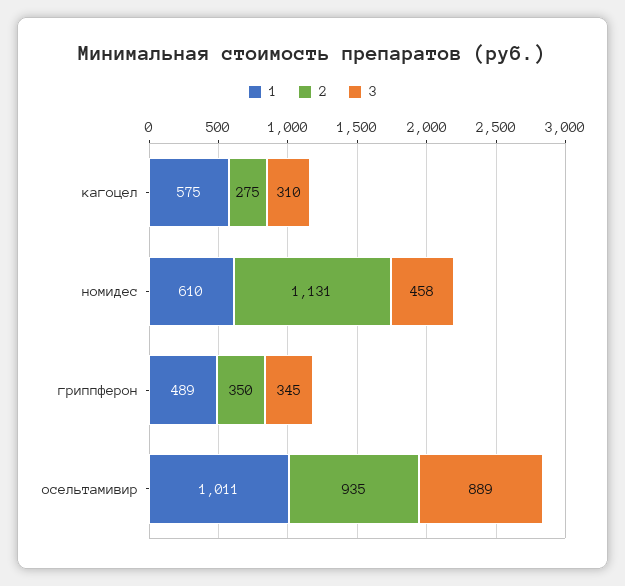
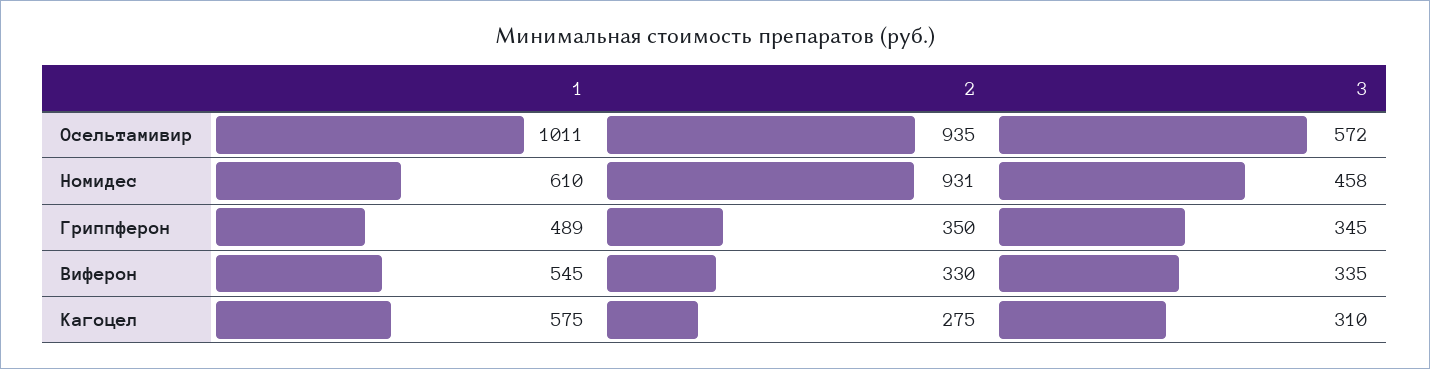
2, номидес: 1131 -> 931
3, осельтамивир: 889 -> 572
1, Виферон: none -> 545
2, Виферон: none -> 330
3, Виферон: none -> 335

